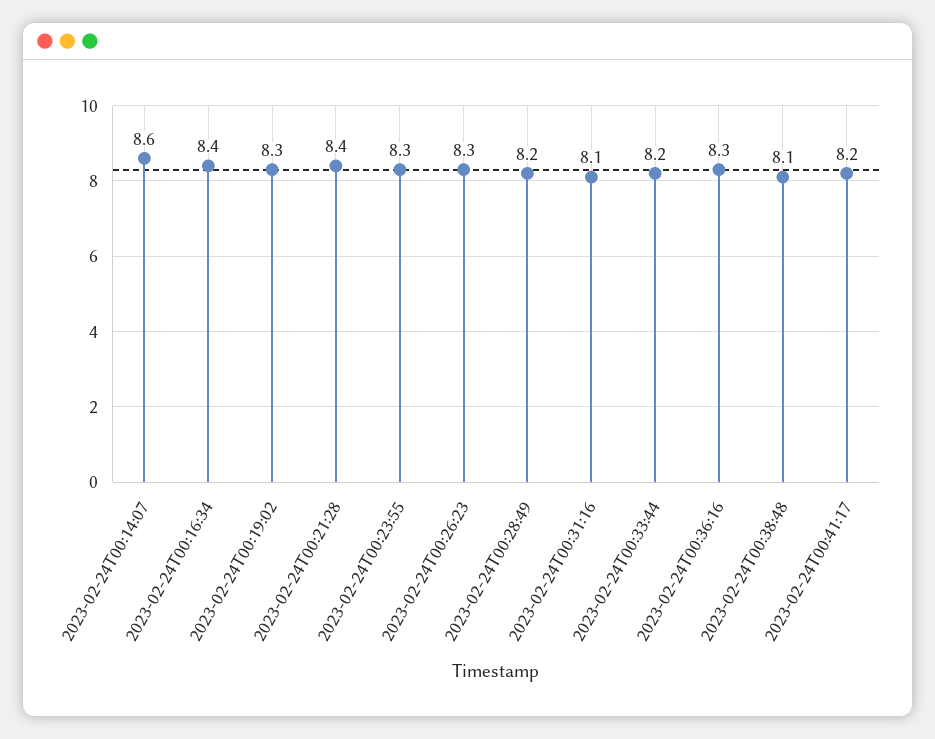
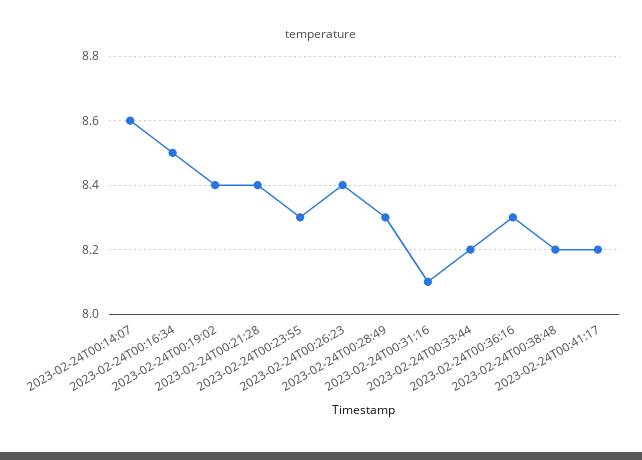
2023-02-24T00:16:34: 8.4 -> 8.5
2023-02-24T00:19:02: 8.3 -> 8.4
2023-02-24T00:26:23: 8.3 -> 8.4
2023-02-24T00:28:49: 8.2 -> 8.3
2023-02-24T00:38:48: 8.1 -> 8.2

